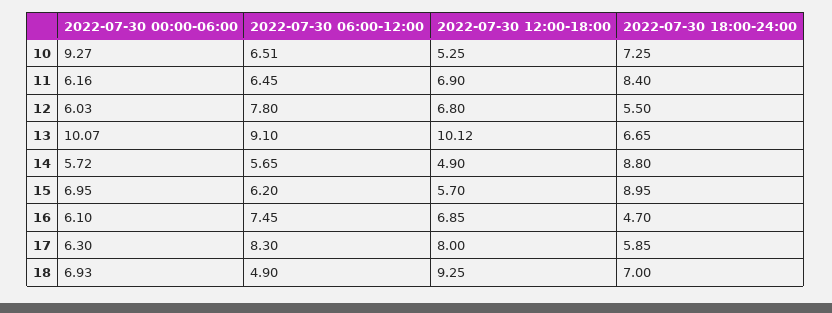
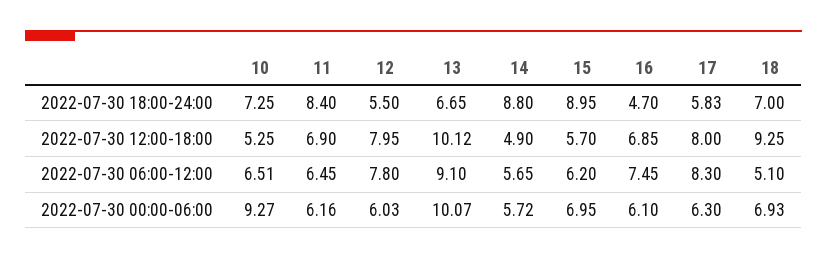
2022-07-30 12:00-18:00, 12: 6.8 -> 7.95
2022-07-30 18:00-24:00, 17: 5.85 -> 5.83
2022-07-30 06:00-12:00, 18: 4.9 -> 5.1

